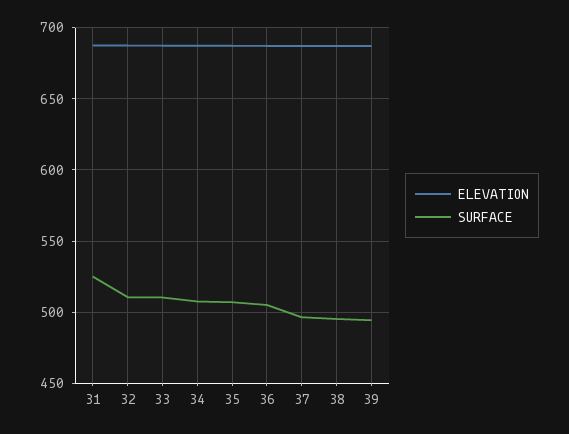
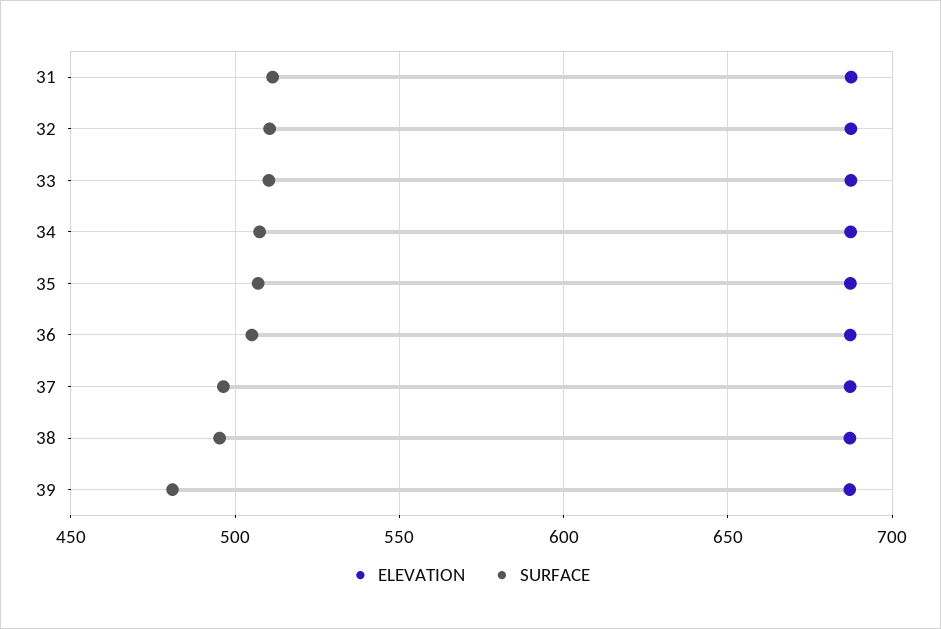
SURFACE, 31: 525 -> 510
SURFACE, 39: 495 -> 480

